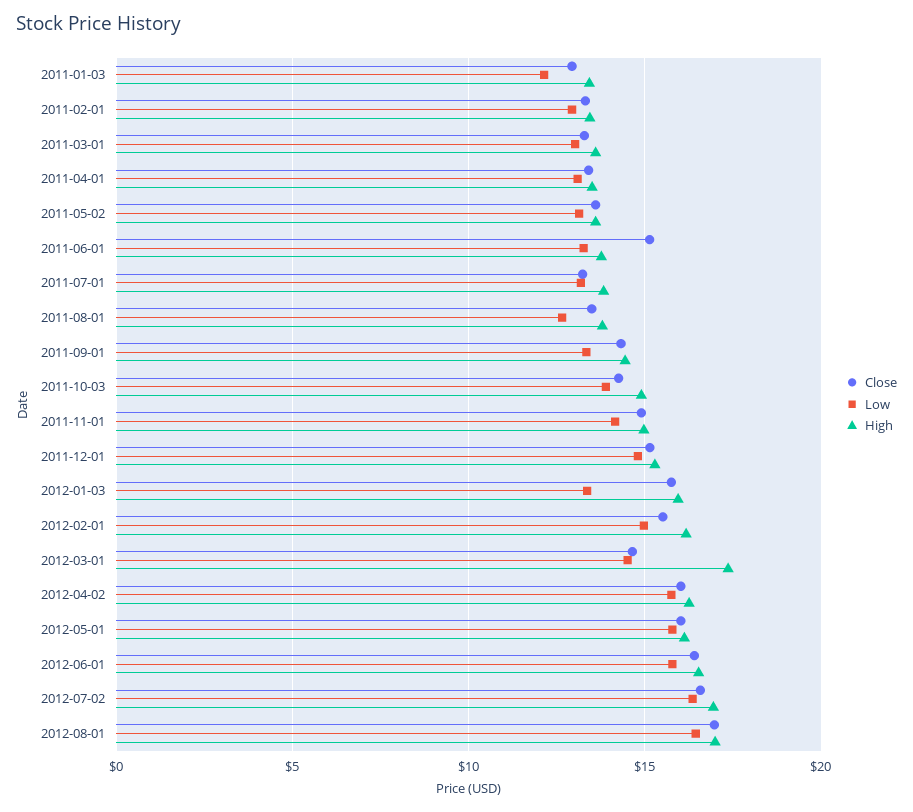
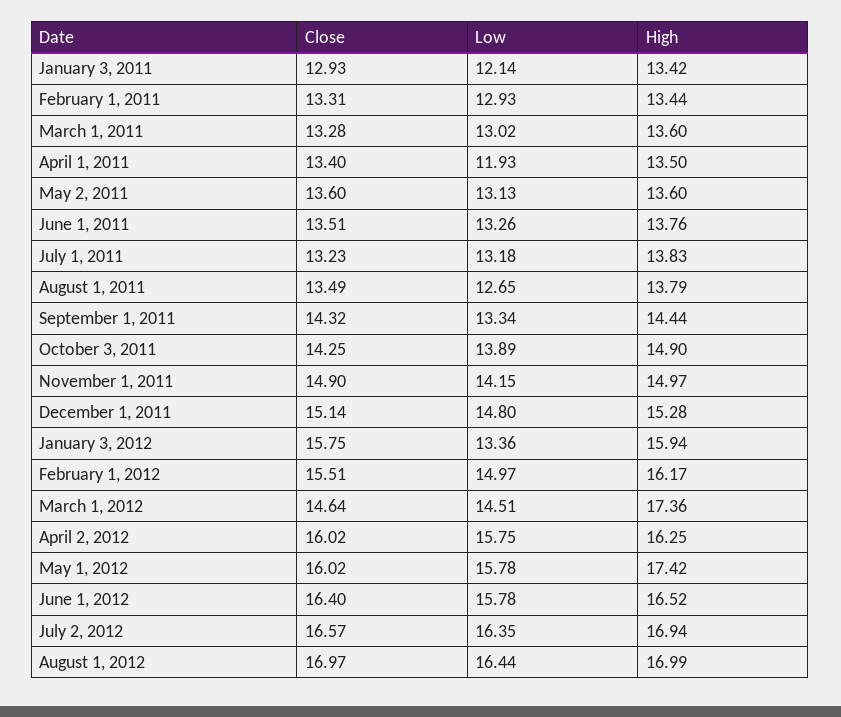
Low, 2011-04-01: 13 -> 11.93
Close, 2011-06-01: 15 -> 13.51
High, 2012-05-01: 16 -> 17.42

